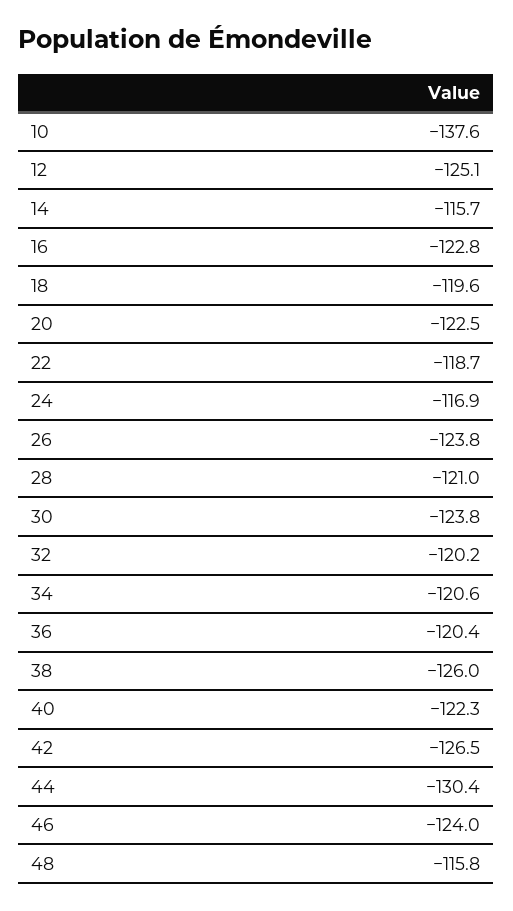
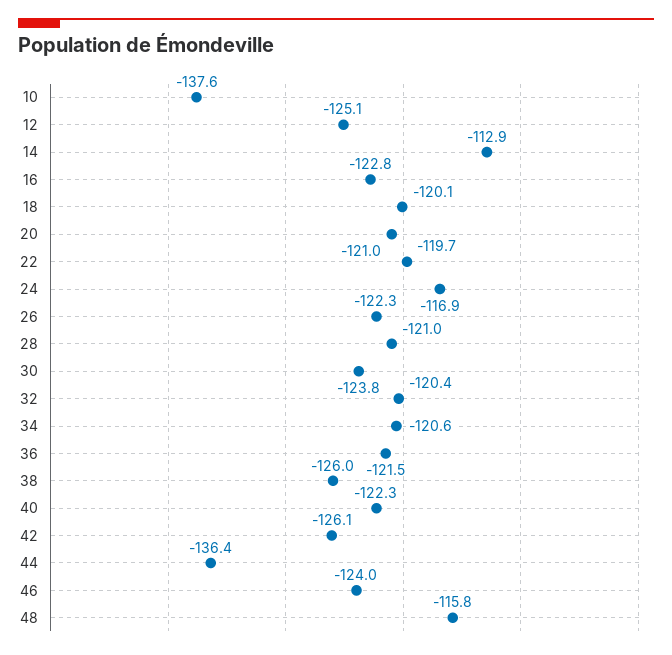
14: -115.7 -> -112.9
18: -119.6 -> -120.1
20: -122.5 -> -121
22: -118.7 -> -119.7
26: -123.8 -> -122.3
32: -120.2 -> -120.4
36: -120.4 -> -121.5
42: -126.5 -> -126.1
44: -130.4 -> -136.4

